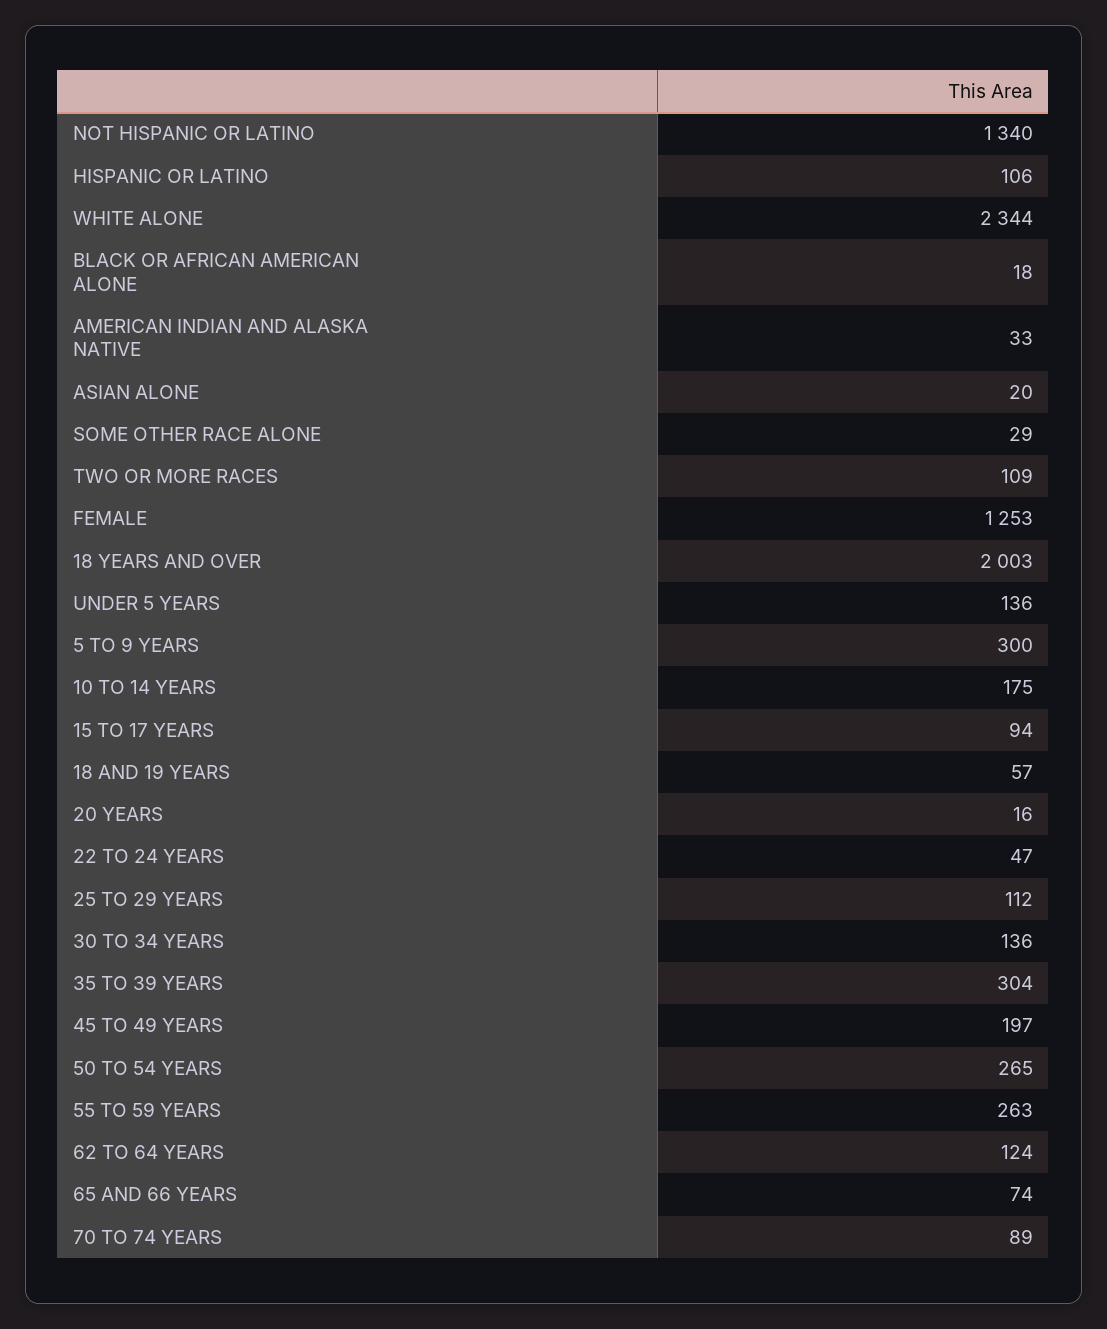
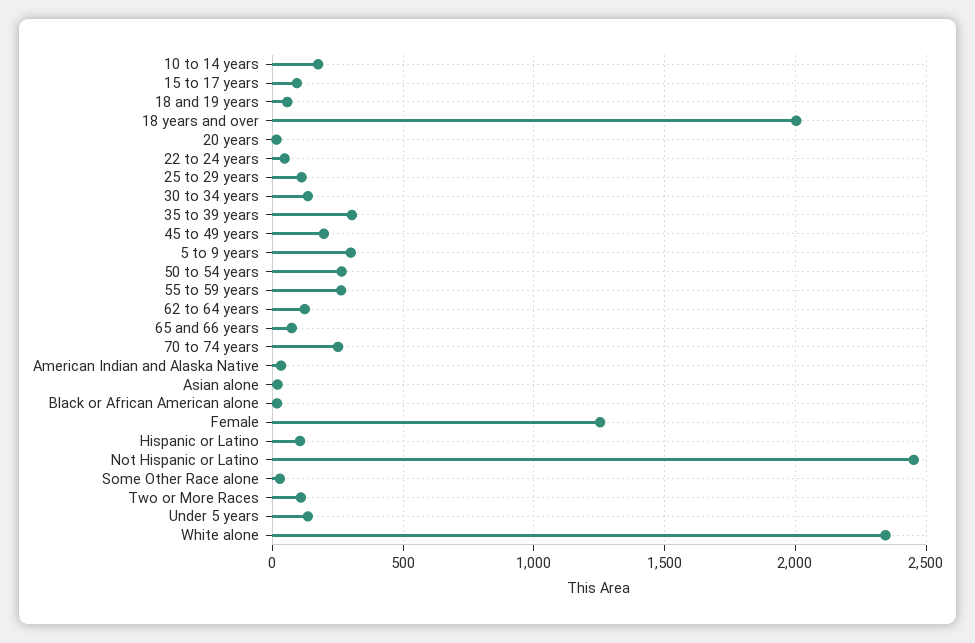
NOT HISPANIC OR LATINO: 1340 -> 2450
70 TO 74 YEARS: 89 -> 250

